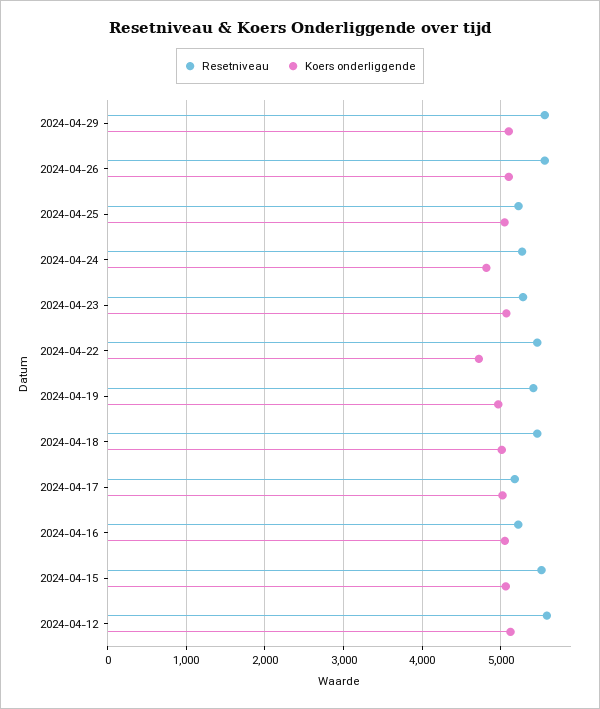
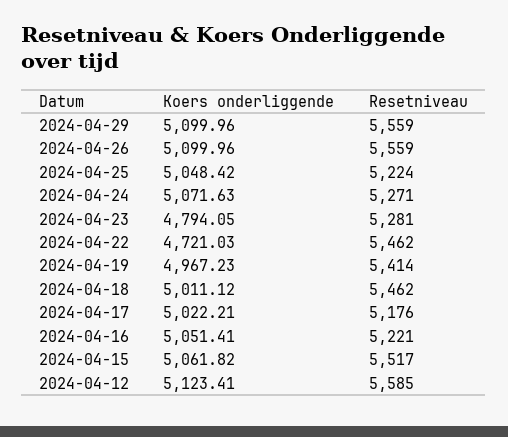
Koers onderliggende, 2024-04-24: 4800 -> 5071.63
Koers onderliggende, 2024-04-23: 5100 -> 4794.05

